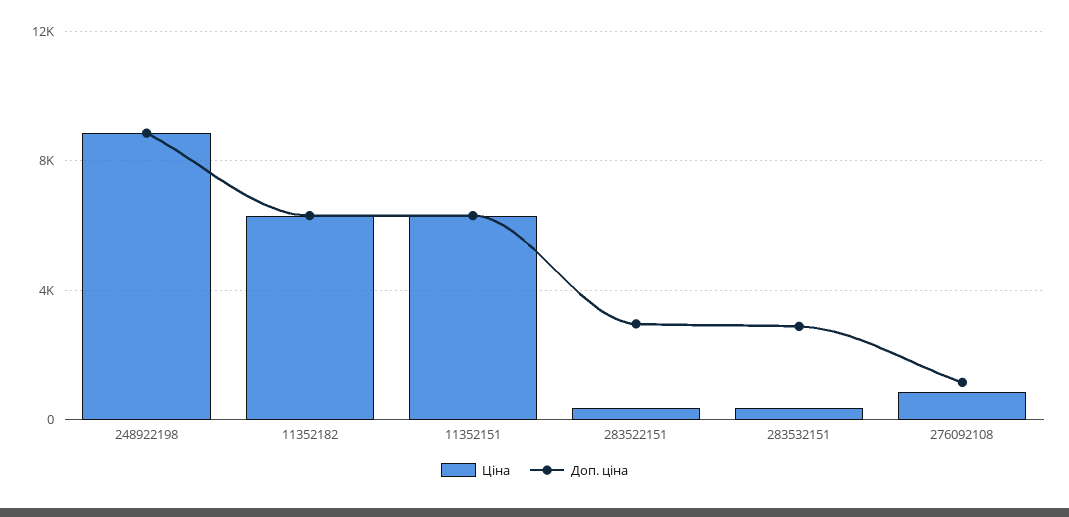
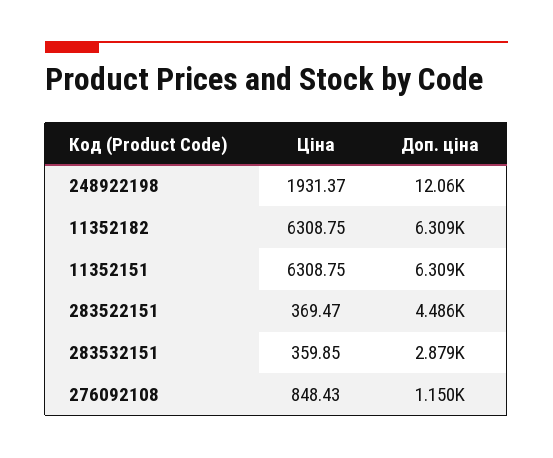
Ціна, 248922198: 9000 -> 1931.37
Доп. ціна, 248922198: 9000 -> 12060
Доп. ціна, 283522151: 3000 -> 4486

